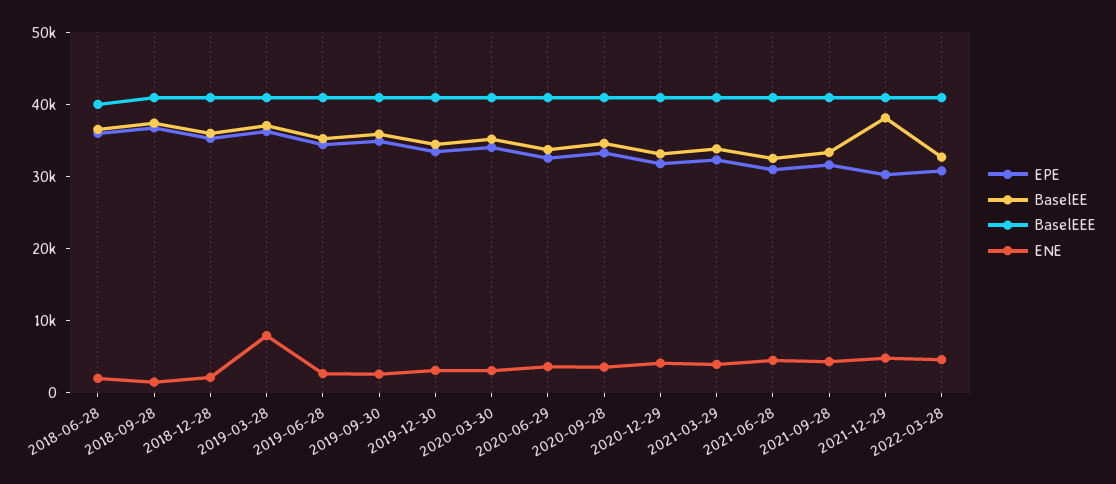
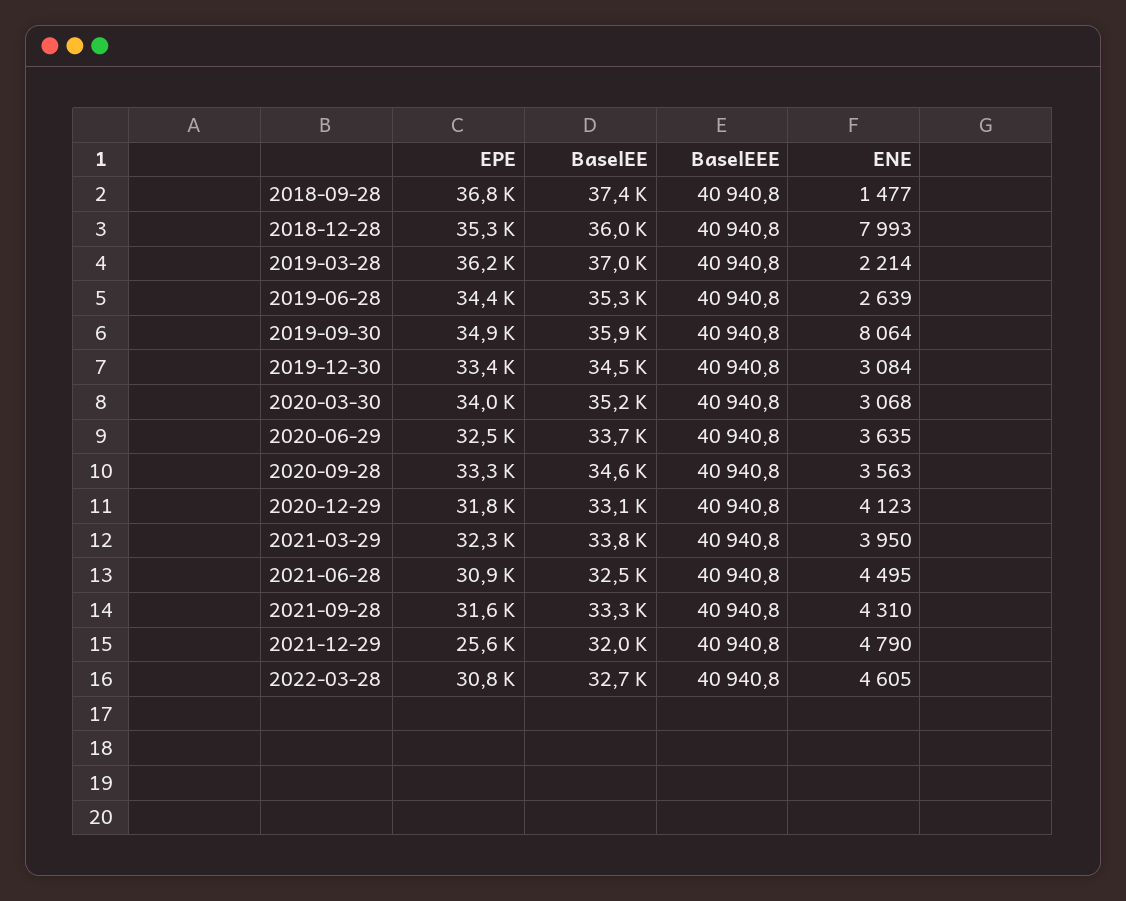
EPE, 2018-06-28: 36000 -> none
BaselEE, 2018-06-28: 36000 -> none
BaselEEE, 2018-06-28: 40000 -> none
ENE, 2018-06-28: 2000 -> none
ENE, 2018-12-28: 2000 -> 7993
ENE, 2019-03-28: 8000 -> 2214
ENE, 2019-09-30: 2000 -> 8064
EPE, 2021-12-29: 30000 -> 25600
BaselEE, 2021-12-29: 38000 -> 32000

